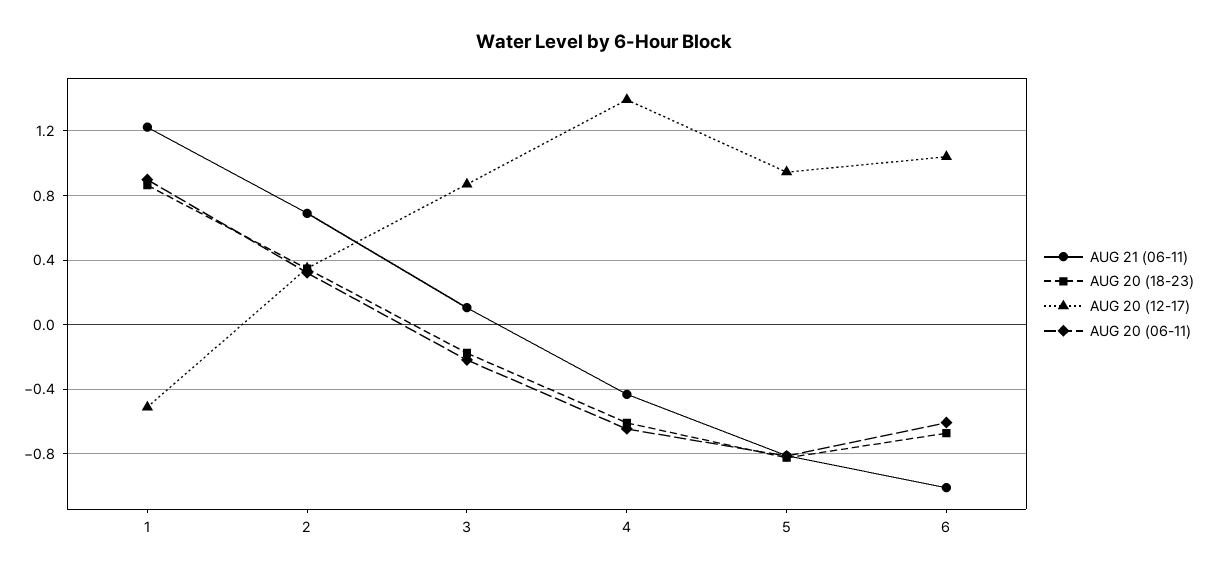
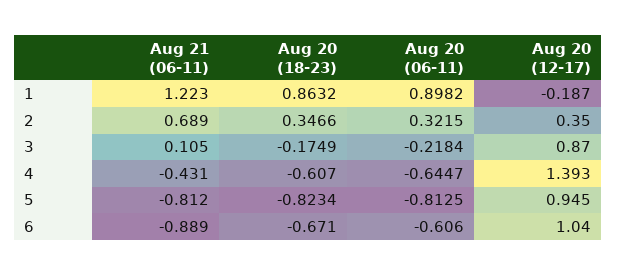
AUG 20 (12-17), 1: -0.5 -> -0.187
AUG 21 (06-11), 6: -1 -> -0.889

